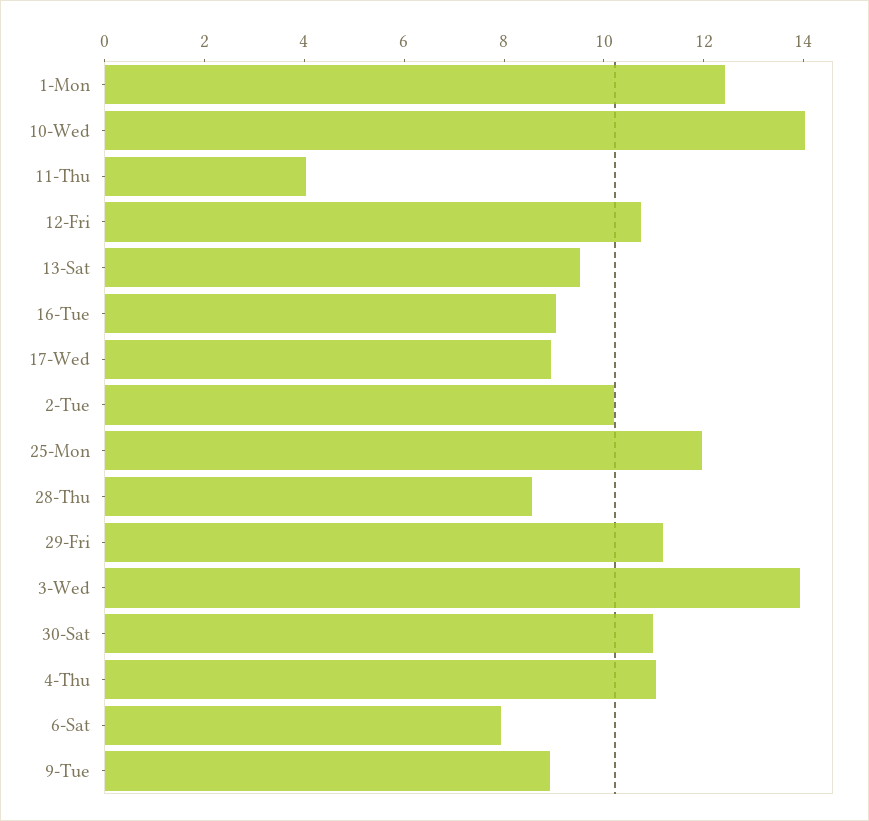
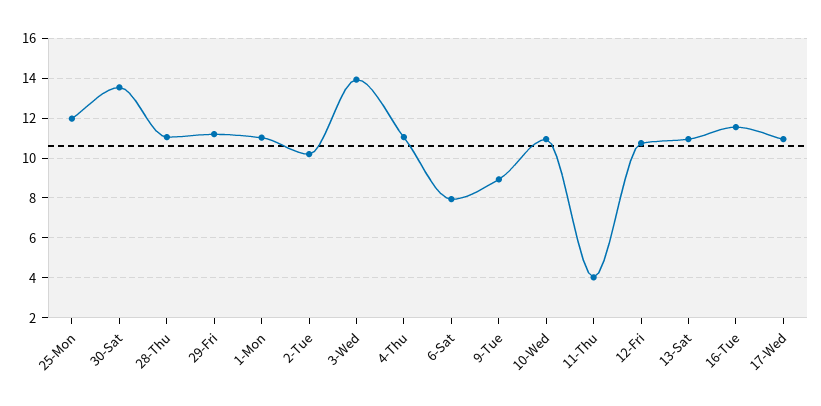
1-Mon: 12.5 -> 11
10-Wed: 14 -> 11
13-Sat: 9.5 -> 11
16-Tue: 9 -> 11.5
17-Wed: 9 -> 11
28-Thu: 8.5 -> 11
30-Sat: 11 -> 13.5

